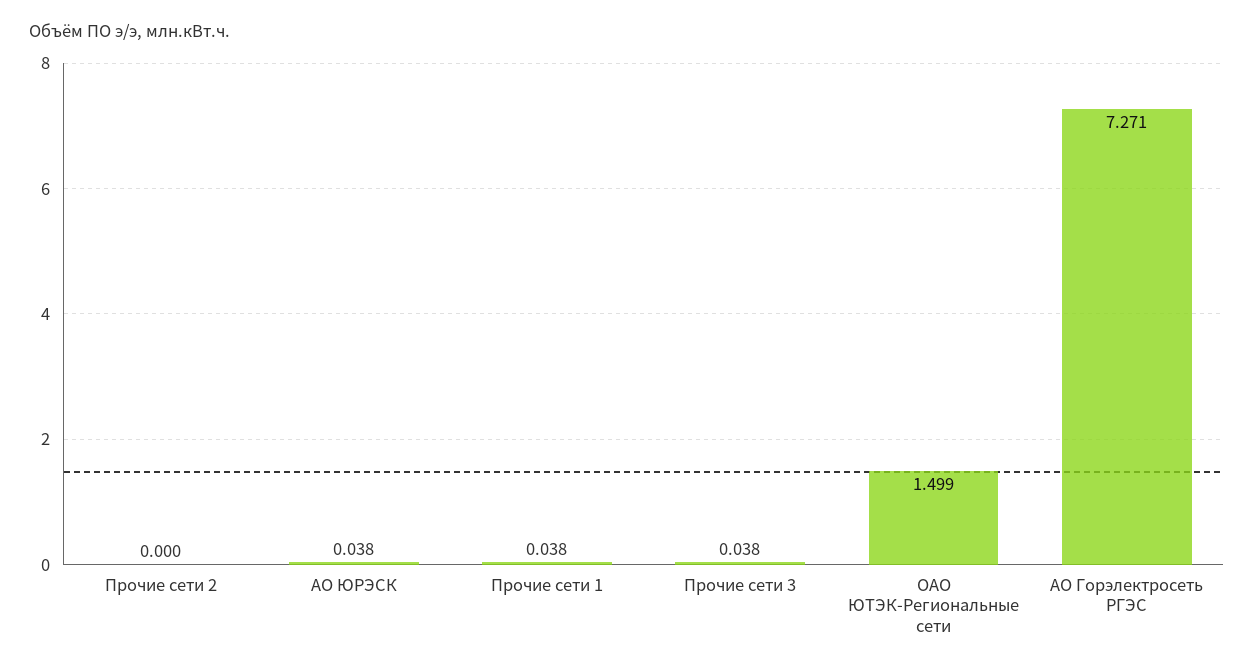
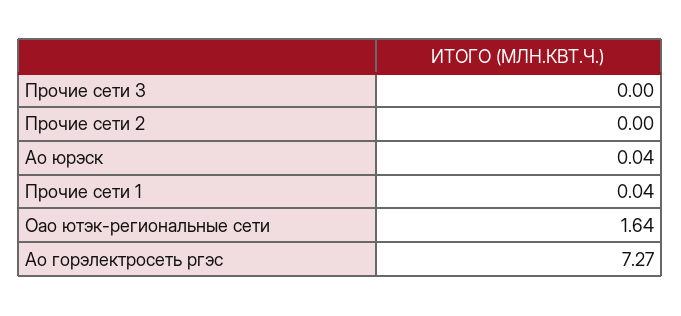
Прочие сети 3: 0.038 -> 0
ОАО ЮТЭК-Региональные сети: 1.499 -> 1.64

